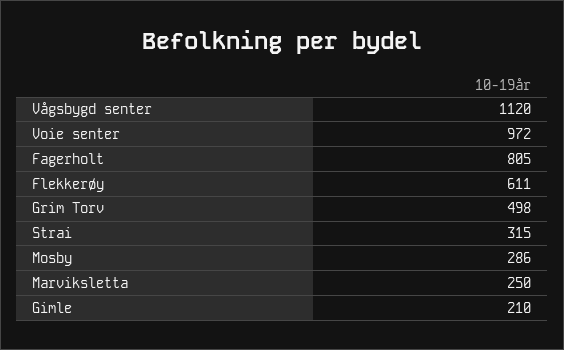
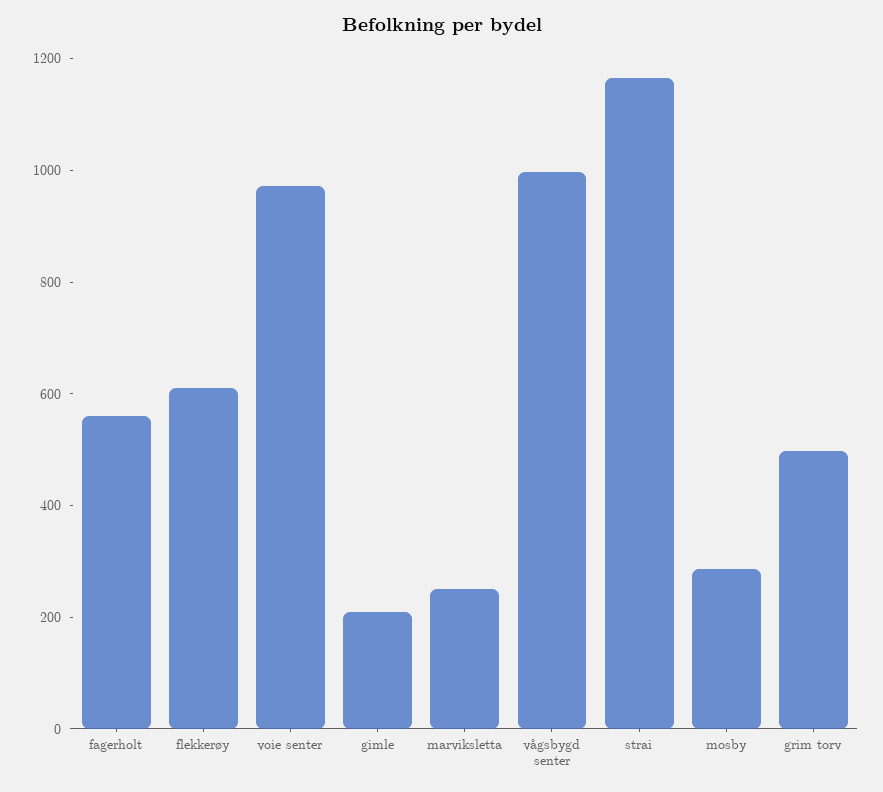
Vågsbygd senter: 1120 -> 1000
Fagerholt: 805 -> 550
Strai: 315 -> 1150

